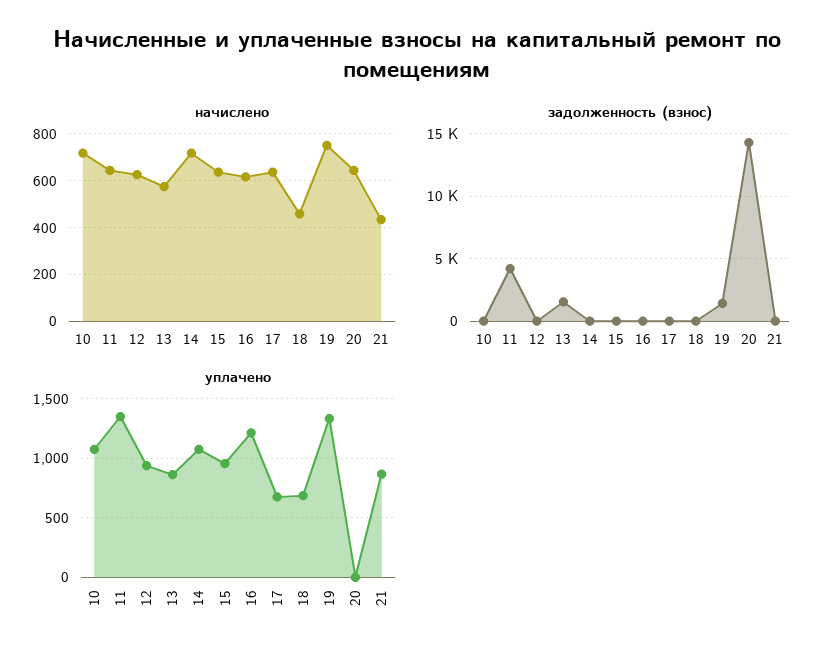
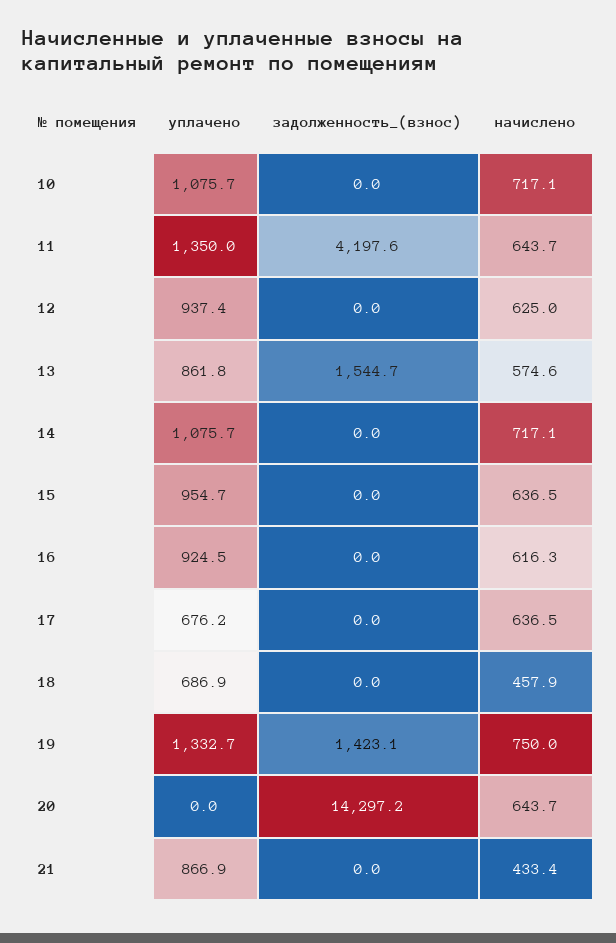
уплачено, 16: 1200 -> 924.5

